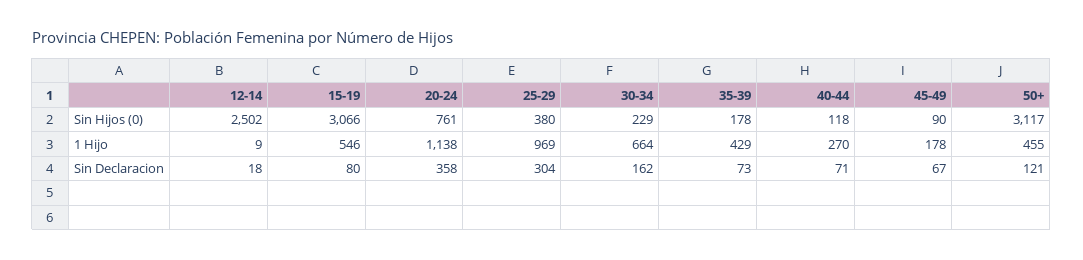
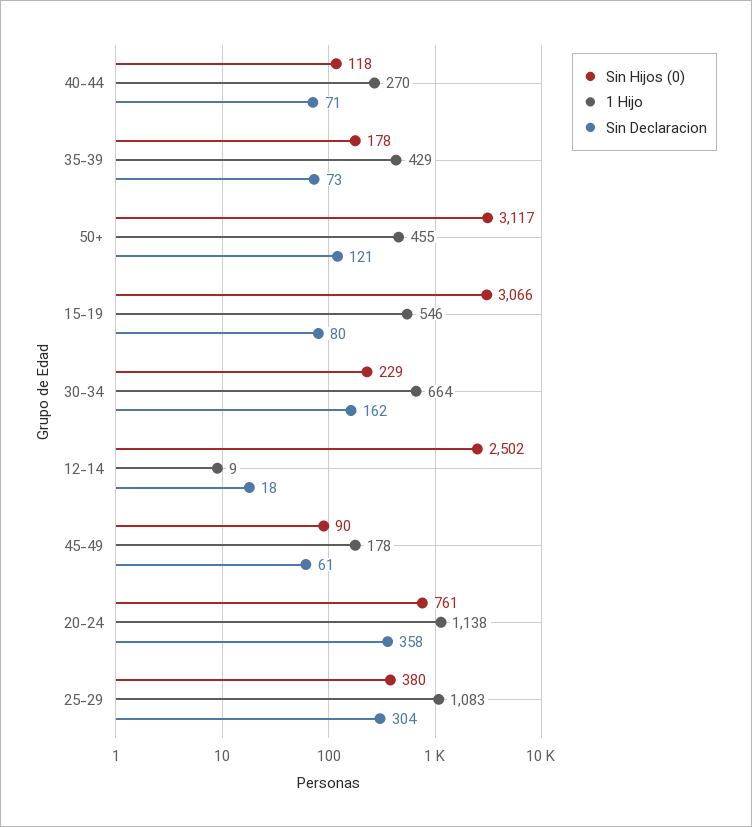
1 Hijo, 25-29: 969 -> 1083
Sin Declaracion, 45-49: 67 -> 61

